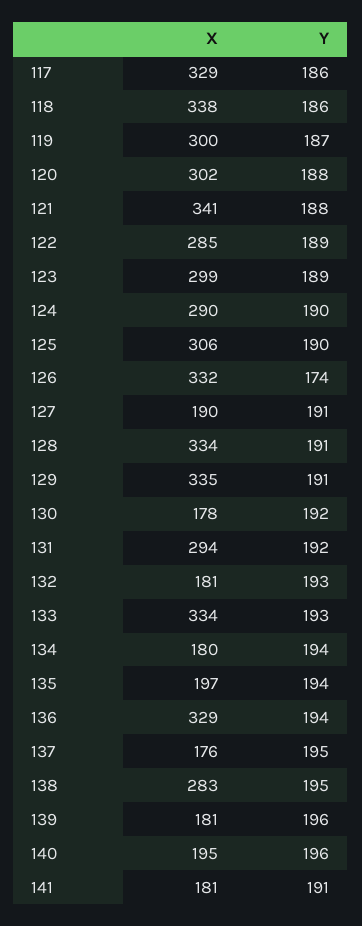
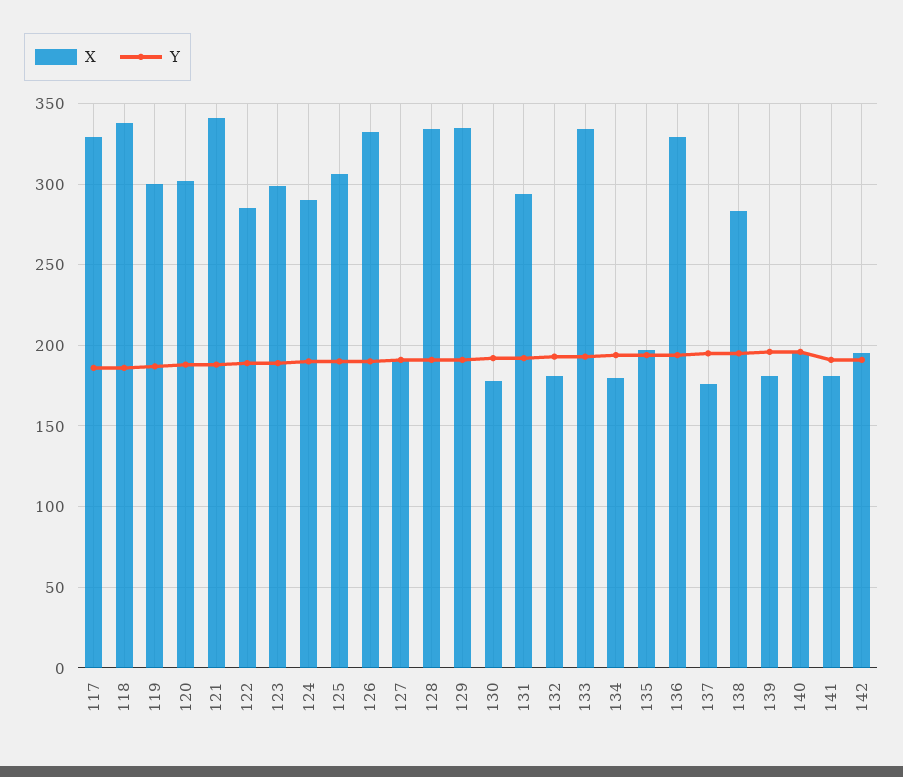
Y, 126: 174 -> 190
X, 142: none -> 195
Y, 142: none -> 190

